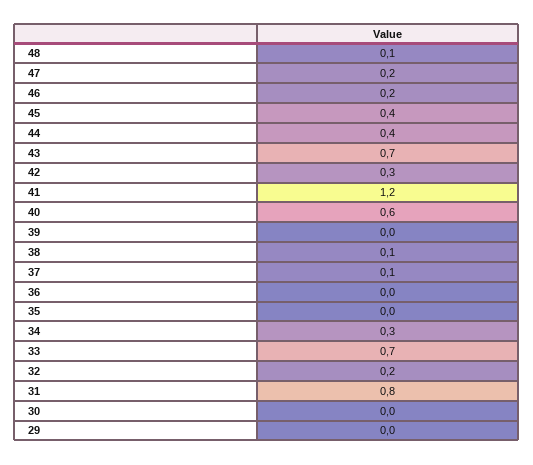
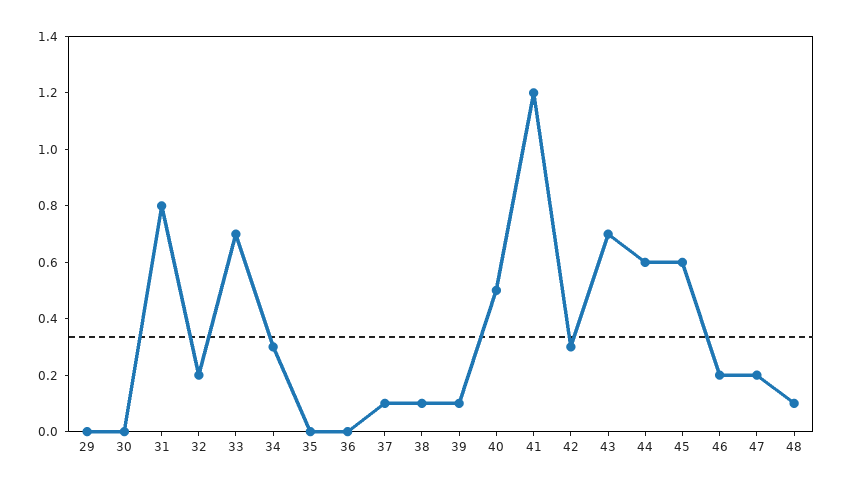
45: 0.4 -> 0.6
44: 0.4 -> 0.6
40: 0.6 -> 0.5
39: 0 -> 0.1

